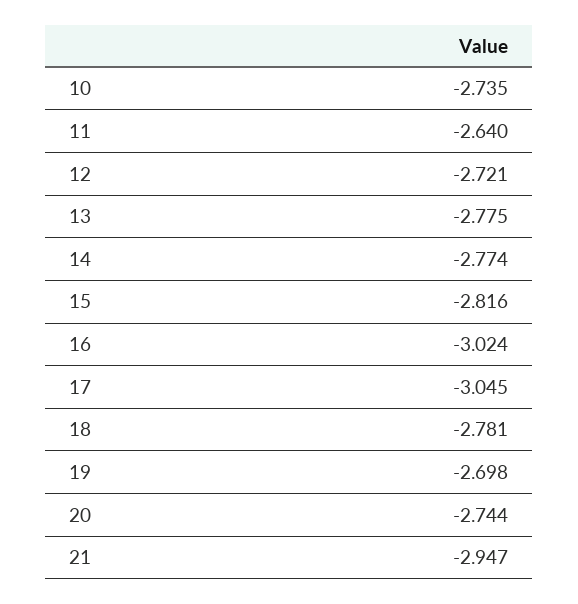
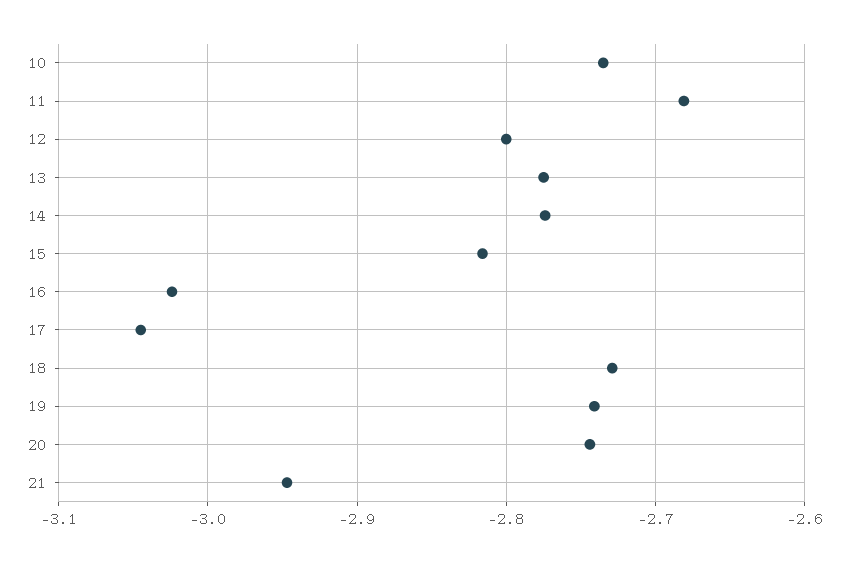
11: -2.64 -> -2.68
12: -2.721 -> -2.8
18: -2.781 -> -2.73
19: -2.698 -> -2.74

